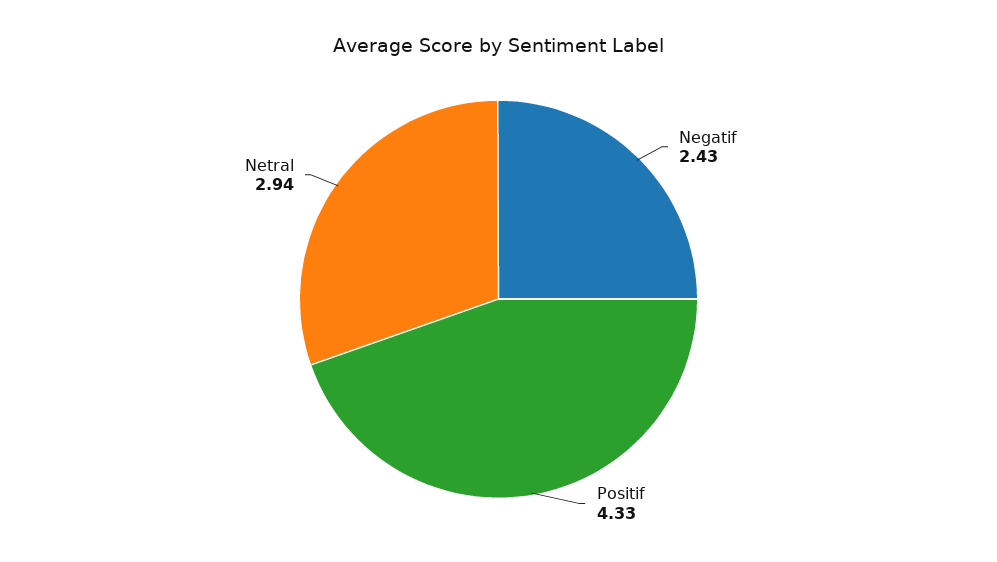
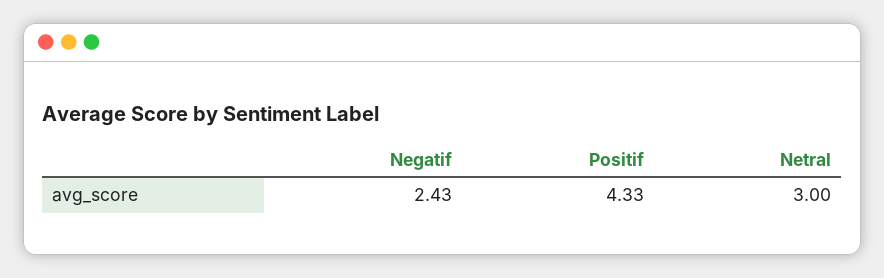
Netral: 2.94 -> 3

